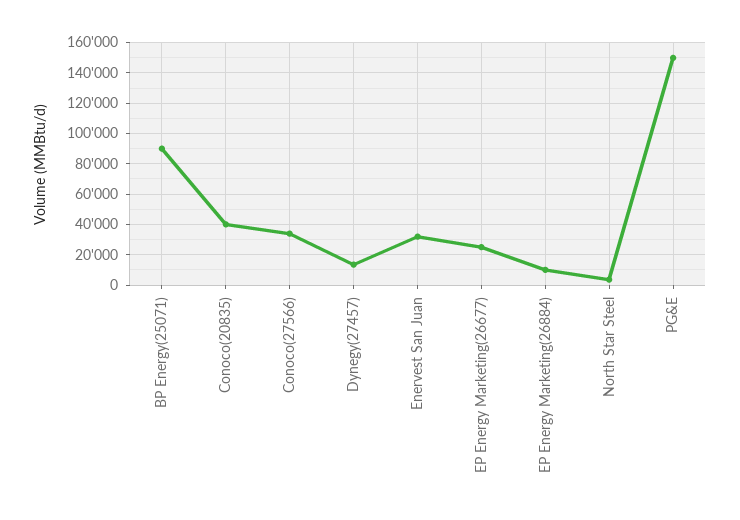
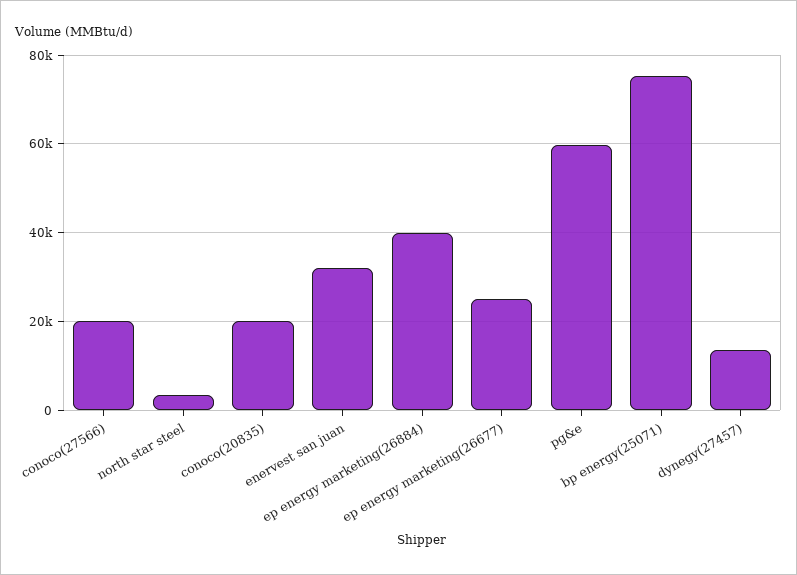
BP Energy(25071): 90000 -> 76000
Conoco(20835): 40000 -> 20000
Conoco(27566): 35000 -> 20000
EP Energy Marketing(26884): 10000 -> 40000
PG&E: 150000 -> 60000

